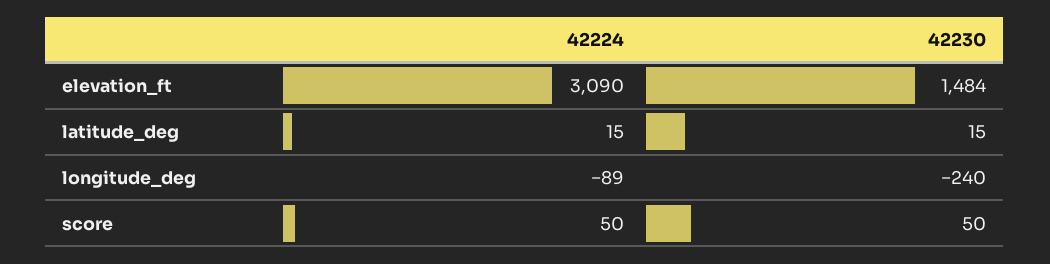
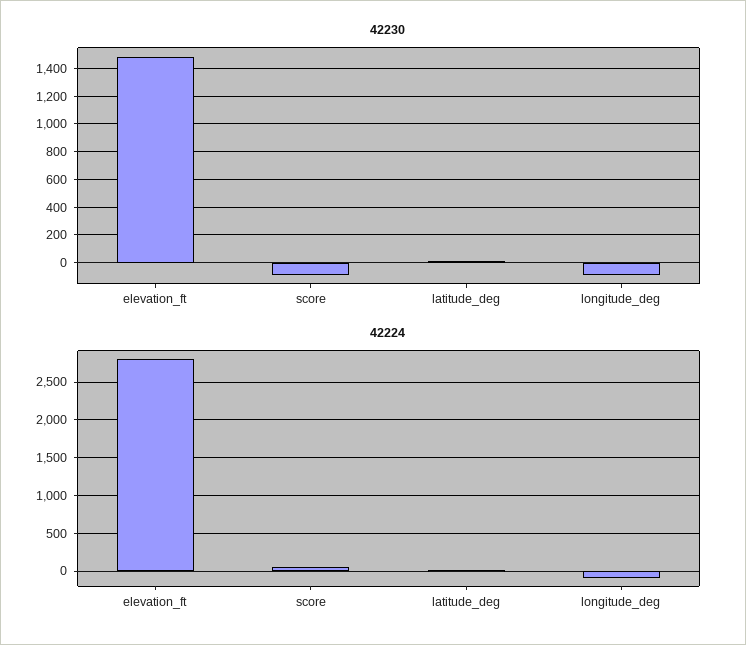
42224, elevation_ft: 3090 -> 2800
42230, longitude_deg: -240 -> -100
42230, score: 50 -> -100

